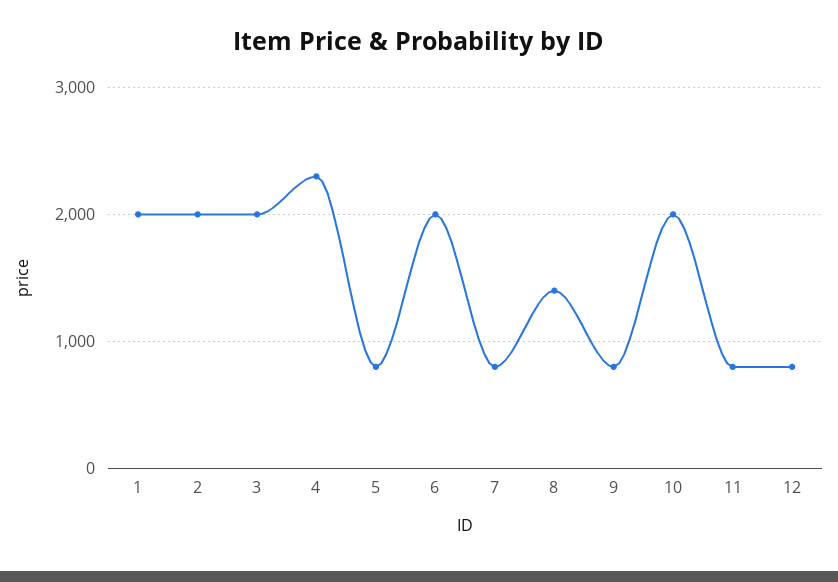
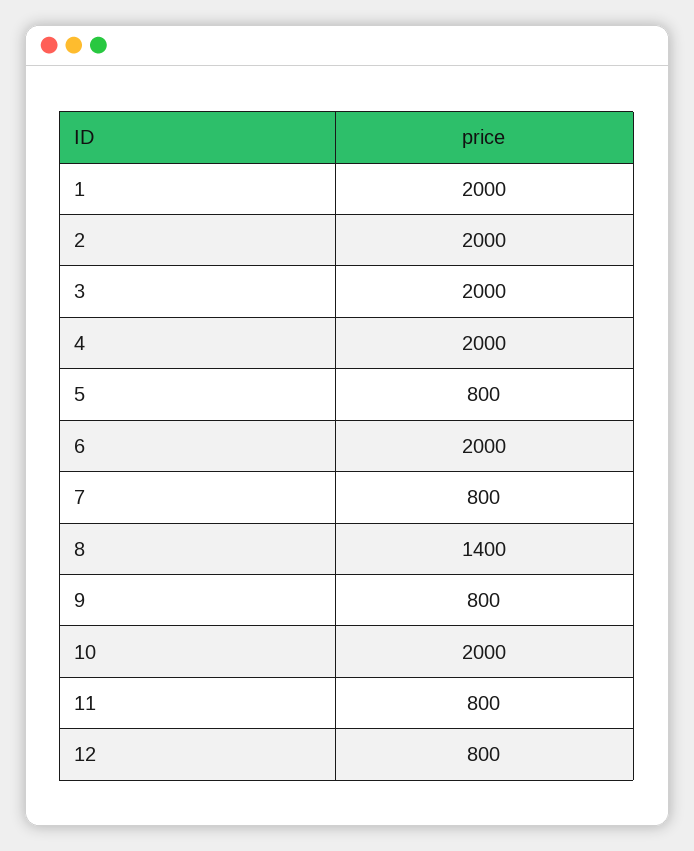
4: 2300 -> 2000

